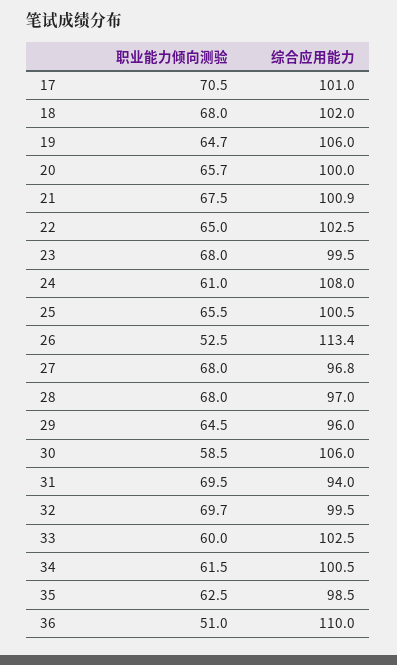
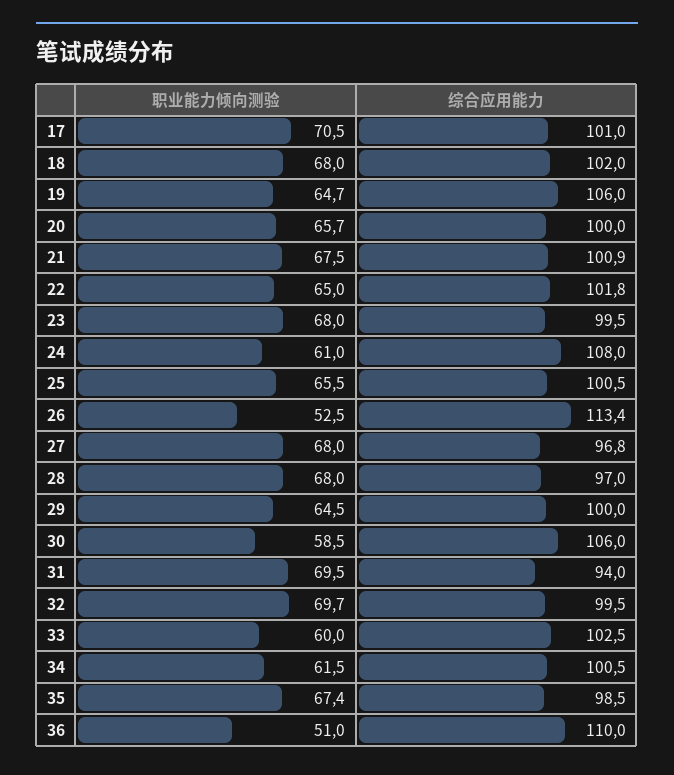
综合应用能力, 22: 102.5 -> 101.8
综合应用能力, 29: 96 -> 100
职业能力倾向测验, 35: 62.5 -> 67.4

